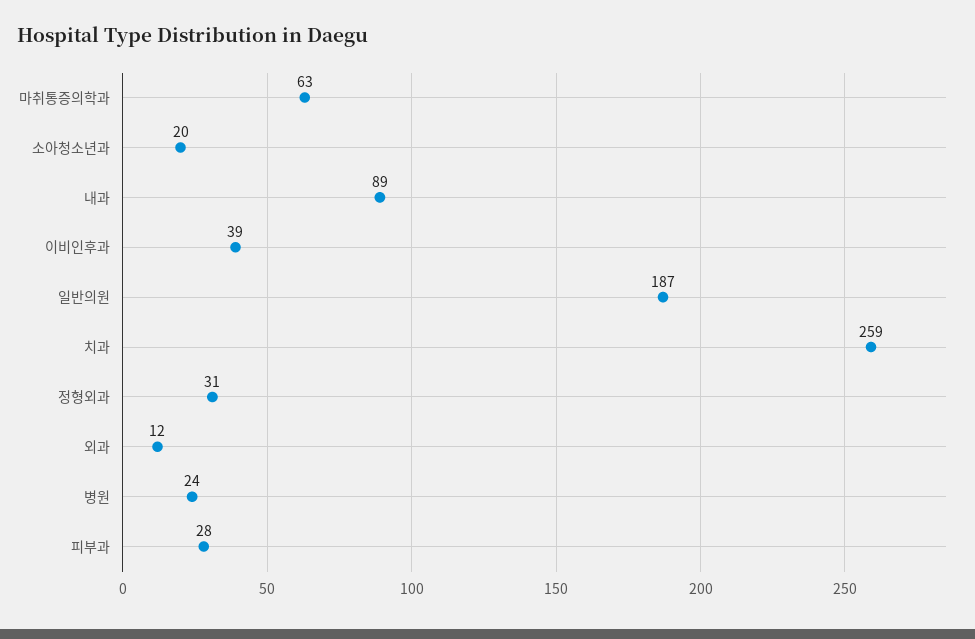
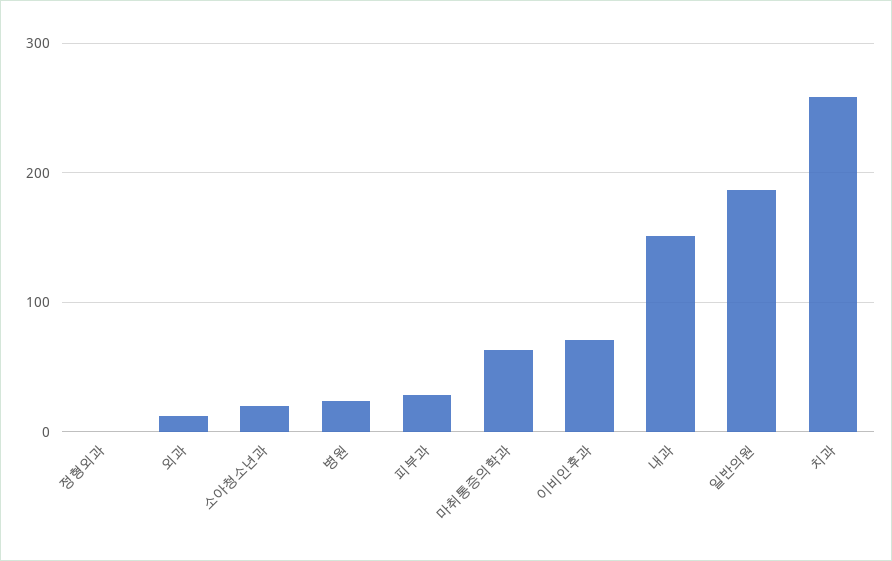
내과: 89 -> 150
이비인후과: 39 -> 70
정형외과: 31 -> 0

